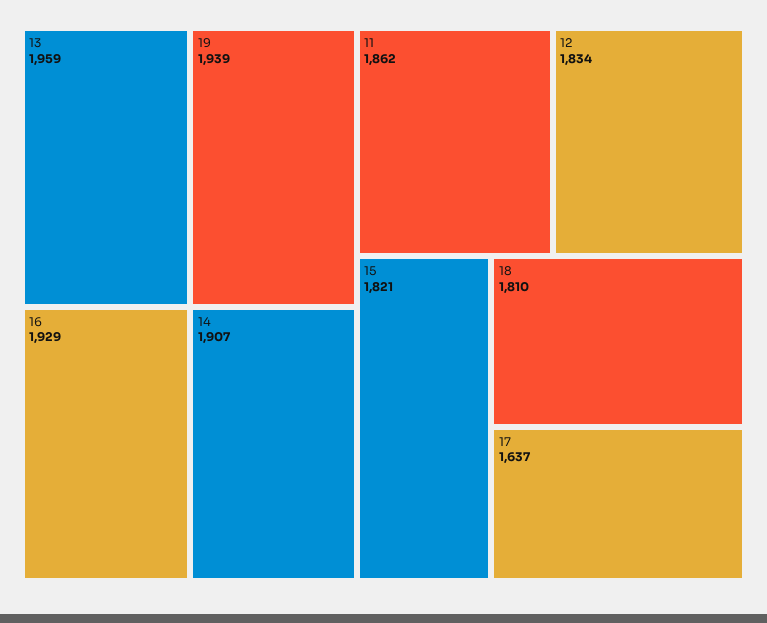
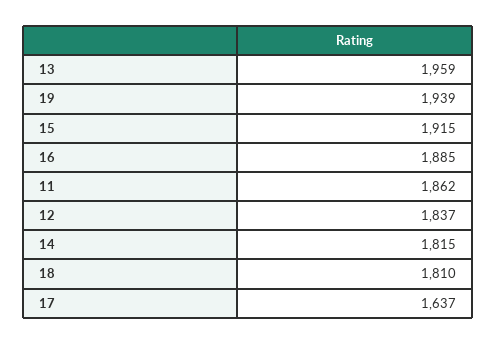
16: 1929 -> 1885
14: 1907 -> 1815
12: 1834 -> 1837
15: 1821 -> 1915

